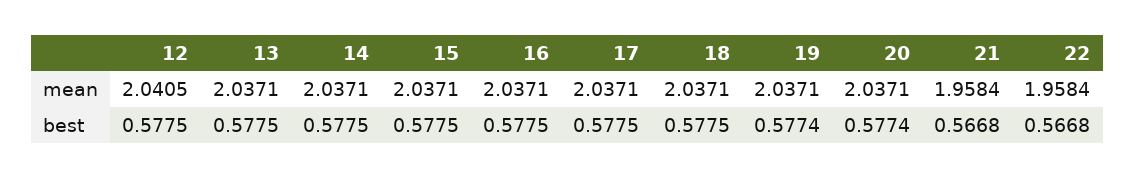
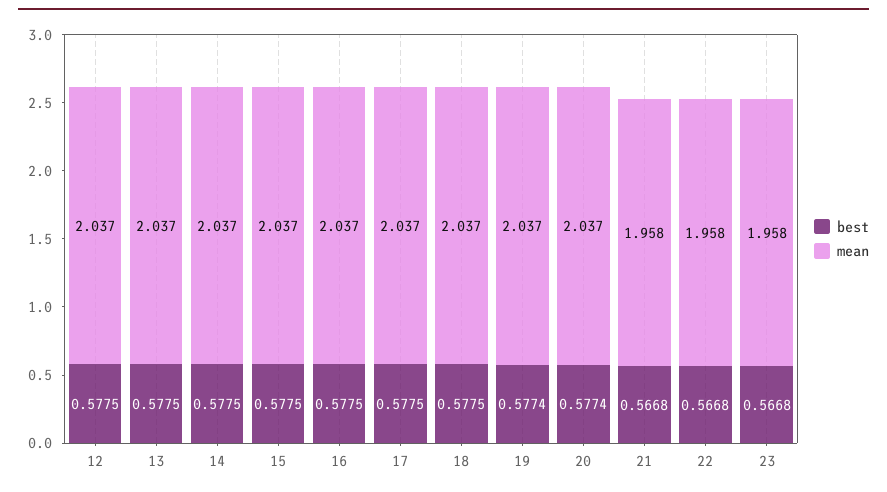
mean, 12: 2.0405 -> 2.037
best, 23: none -> 0.5668
mean, 23: none -> 1.958

